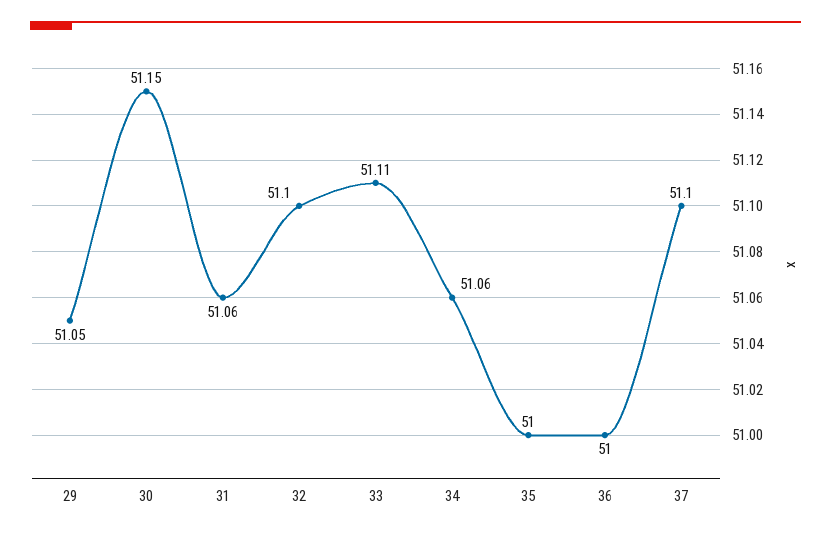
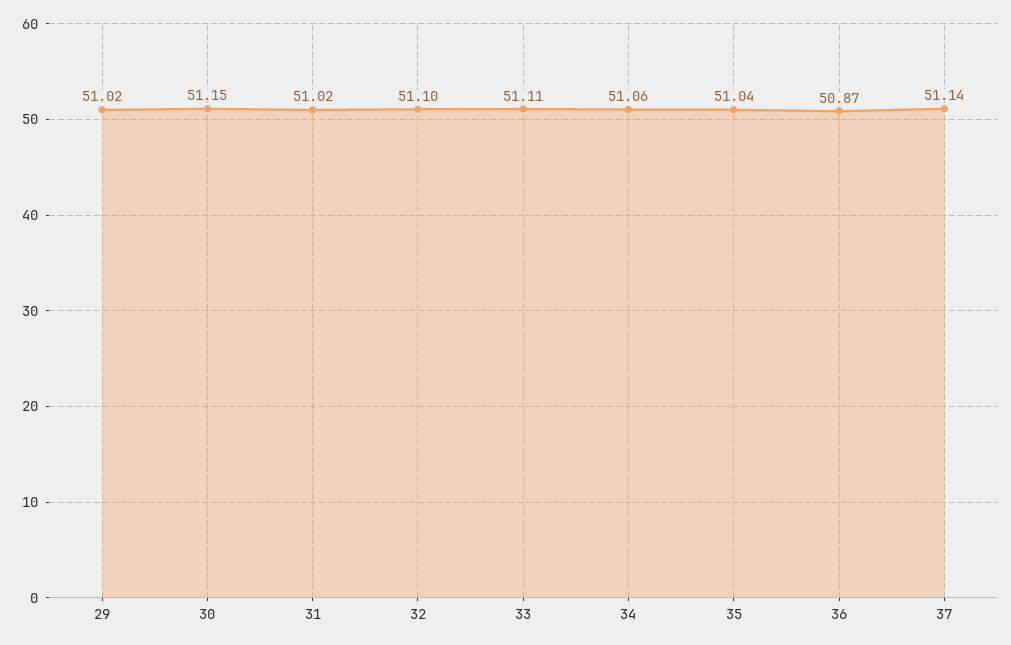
29: 51.05 -> 51.02
31: 51.06 -> 51.02
35: 51 -> 51.04
36: 51 -> 50.87
37: 51.1 -> 51.14

